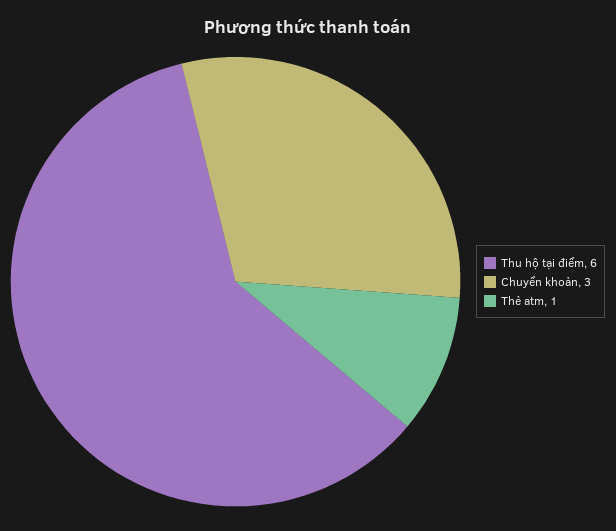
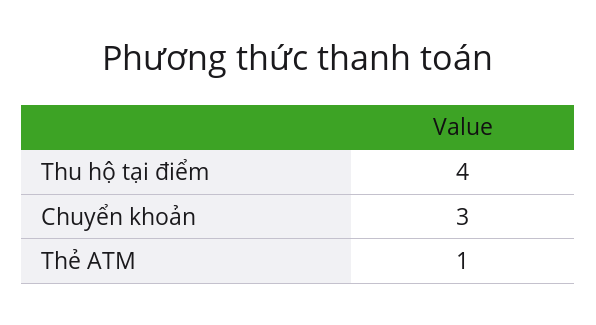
Thu hộ tại điểm: 6 -> 4

